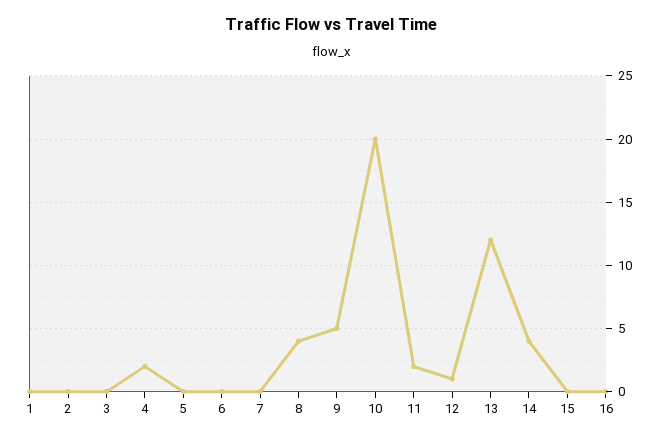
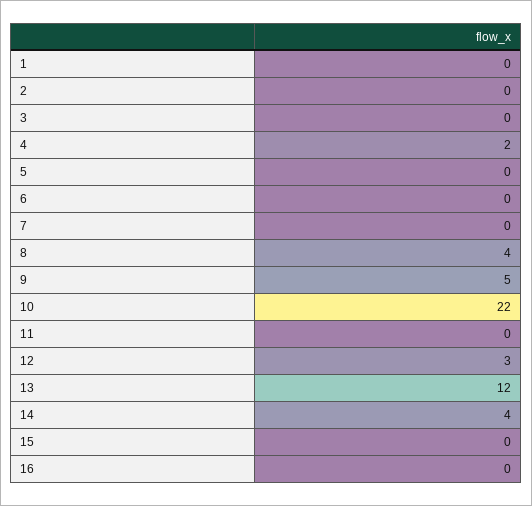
10: 20 -> 22
11: 2 -> 0
12: 1 -> 3

